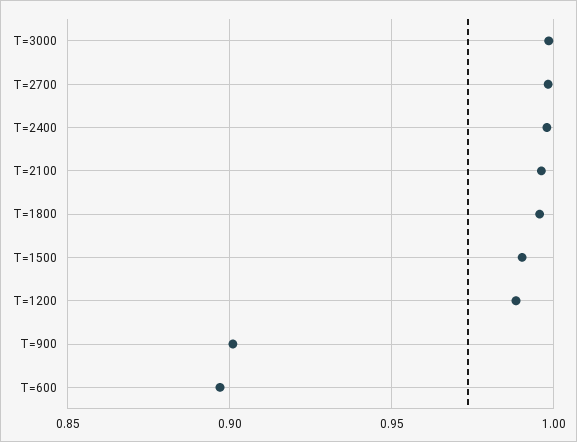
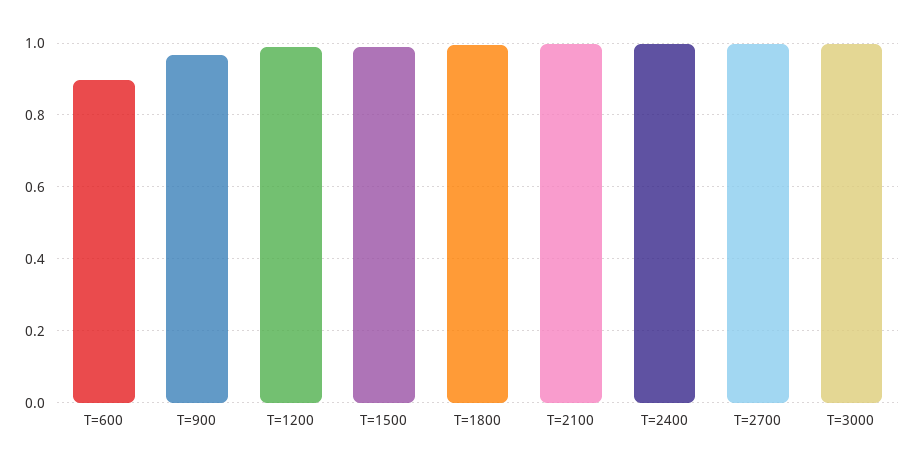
T=900: 0.9 -> 0.96

